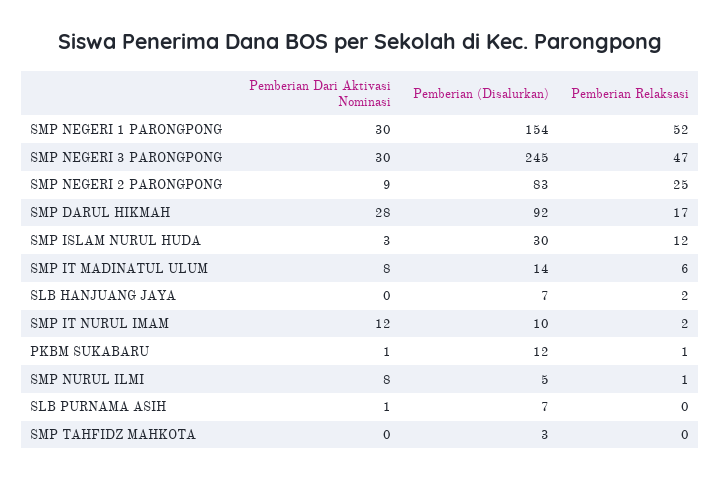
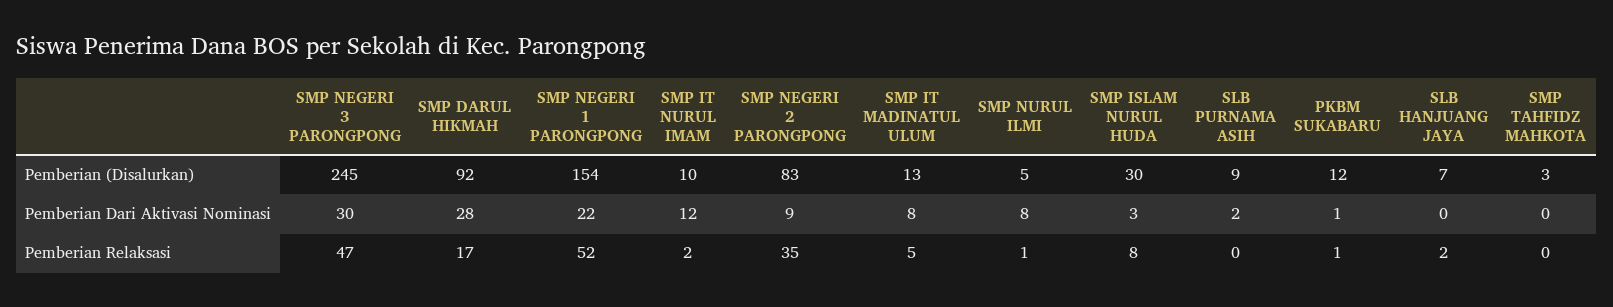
Pemberian Dari Aktivasi Nominasi, SMP NEGERI 1 PARONGPONG: 30 -> 22
Pemberian Relaksasi, SMP NEGERI 2 PARONGPONG: 25 -> 35
Pemberian Relaksasi, SMP ISLAM NURUL HUDA: 12 -> 8
Pemberian (Disalurkan), SMP IT MADINATUL ULUM: 14 -> 13
Pemberian Relaksasi, SMP IT MADINATUL ULUM: 6 -> 5
Pemberian Dari Aktivasi Nominasi, SLB PURNAMA ASIH: 1 -> 2
Pemberian (Disalurkan), SLB PURNAMA ASIH: 7 -> 9

